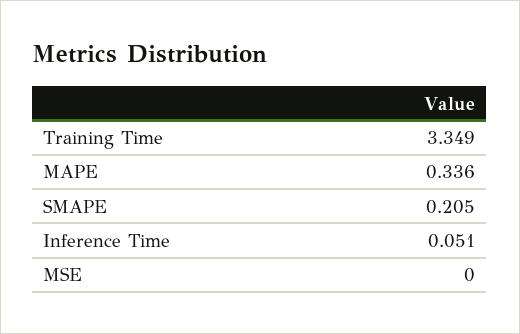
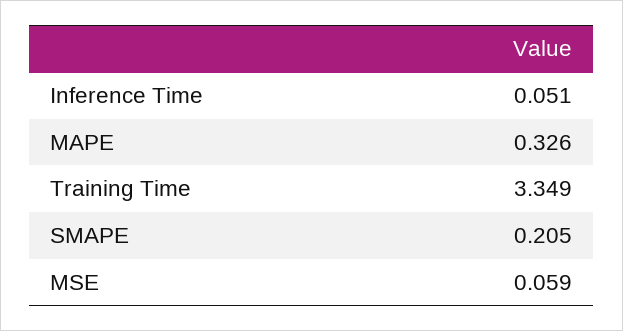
MAPE: 0.336 -> 0.326
MSE: 0 -> 0.059

